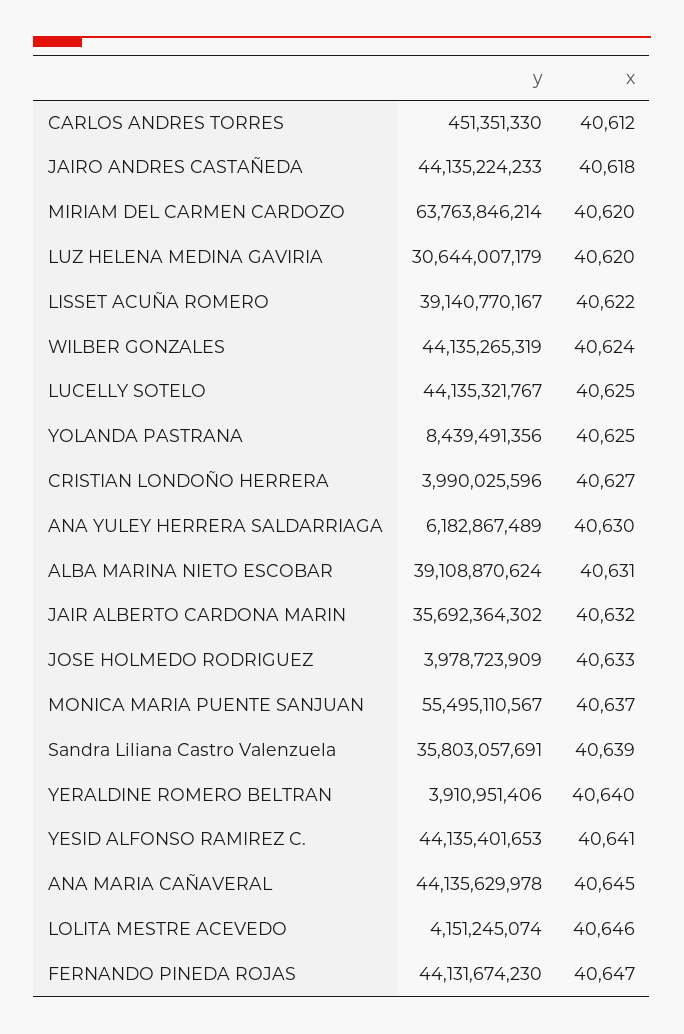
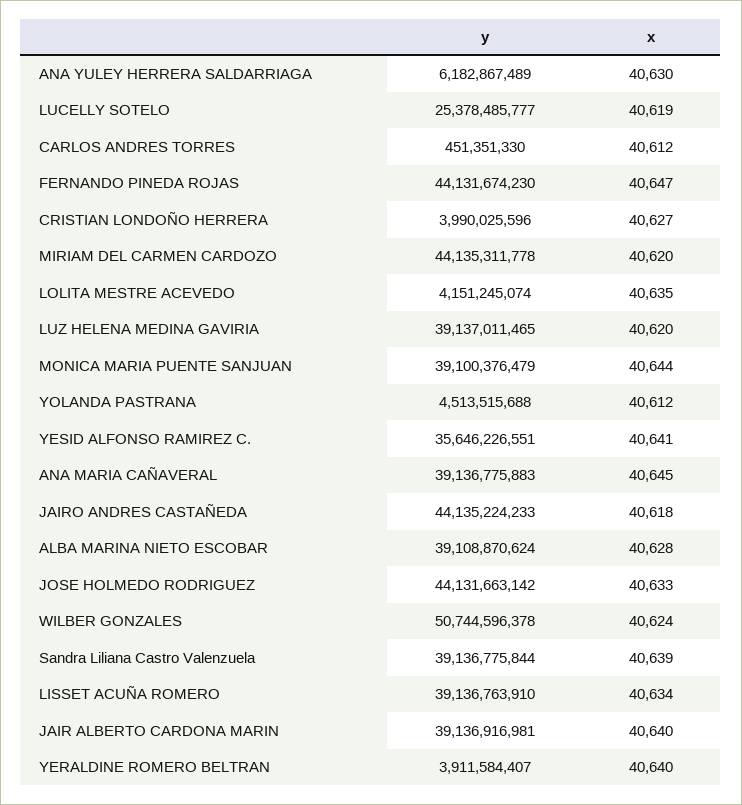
y, MIRIAM DEL CARMEN CARDOZO: 63763846214 -> 44135311778
y, LUZ HELENA MEDINA GAVIRIA: 30644007179 -> 39137011465
y, LISSET ACUÑA ROMERO: 39140770167 -> 39136763910
x, LISSET ACUÑA ROMERO: 40622 -> 40634
y, WILBER GONZALES: 44135265319 -> 50744596378
y, LUCELLY SOTELO: 44135321767 -> 25378485777
x, LUCELLY SOTELO: 40625 -> 40619
y, YOLANDA PASTRANA: 8439491356 -> 4513515688
x, YOLANDA PASTRANA: 40625 -> 40612
x, ALBA MARINA NIETO ESCOBAR: 40631 -> 40628
y, JAIR ALBERTO CARDONA MARIN: 35692364302 -> 39136916981
x, JAIR ALBERTO CARDONA MARIN: 40632 -> 40640
y, JOSE HOLMEDO RODRIGUEZ: 3978723909 -> 44131663142
y, MONICA MARIA PUENTE SANJUAN: 55495110567 -> 39100376479
x, MONICA MARIA PUENTE SANJUAN: 40637 -> 40644
y, Sandra Liliana Castro Valenzuela: 35803057691 -> 39136775844
y, YERALDINE ROMERO BELTRAN: 3910951406 -> 3911584407
y, YESID ALFONSO RAMIREZ C.: 44135401653 -> 35646226551
y, ANA MARIA CAÑAVERAL: 44135629978 -> 39136775883
x, LOLITA MESTRE ACEVEDO: 40646 -> 40635

